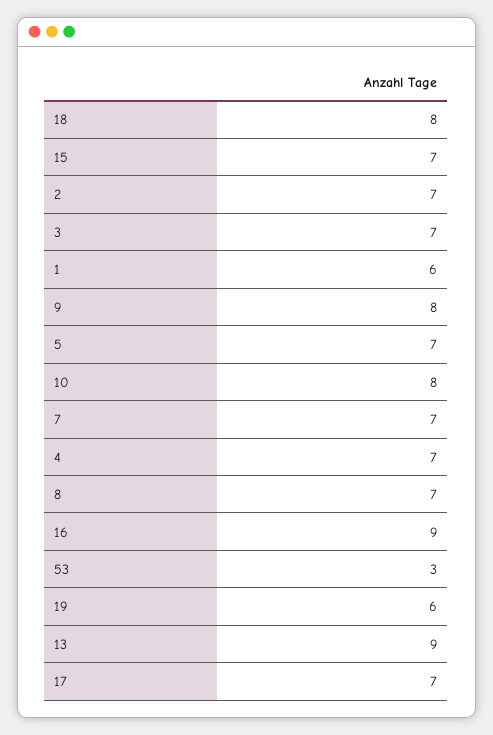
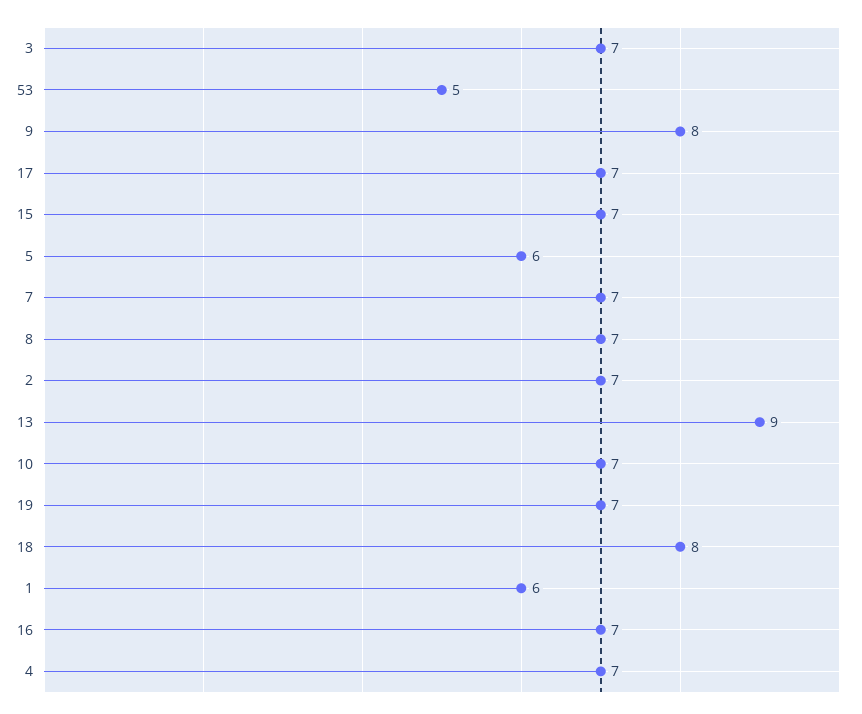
5: 7 -> 6
10: 8 -> 7
16: 9 -> 7
53: 3 -> 5
19: 6 -> 7

